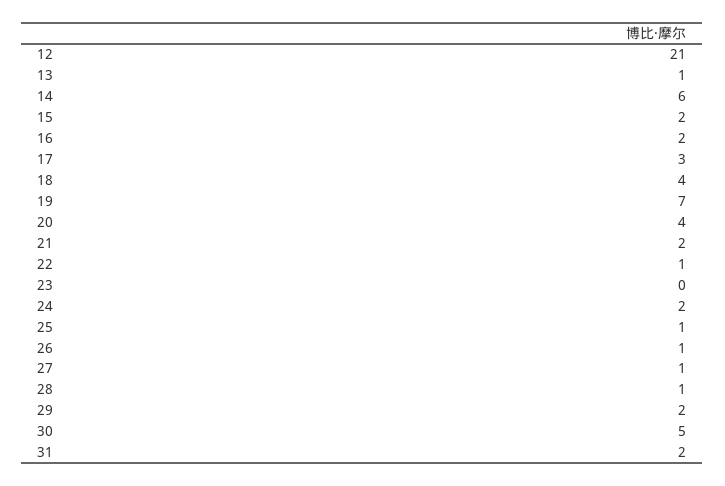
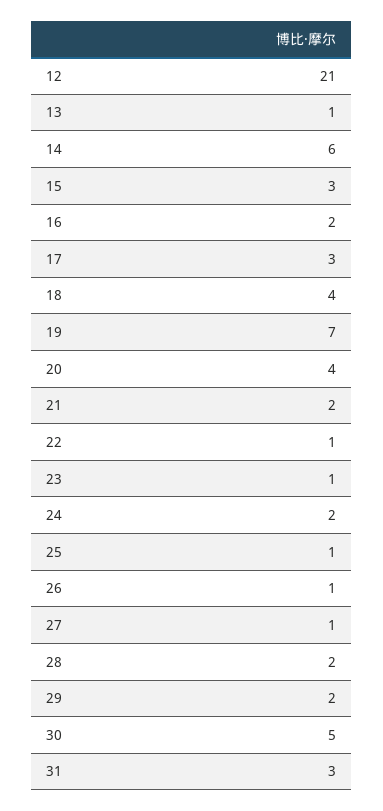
15: 2 -> 3
23: 0 -> 1
28: 1 -> 2
31: 2 -> 3

